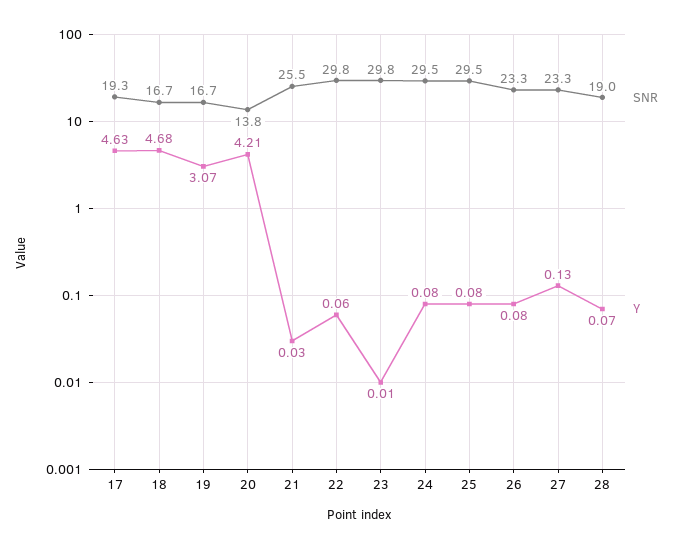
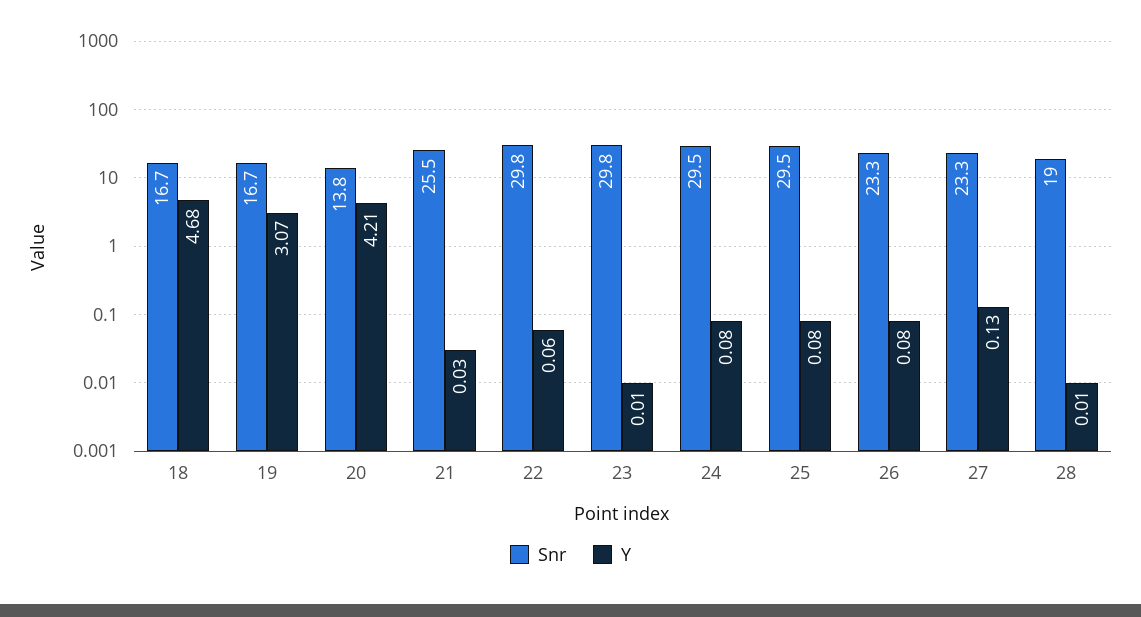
SNR, 17: 19.3 -> none
Y, 17: 4.63 -> none
Y, 28: 0.07 -> 0.01

